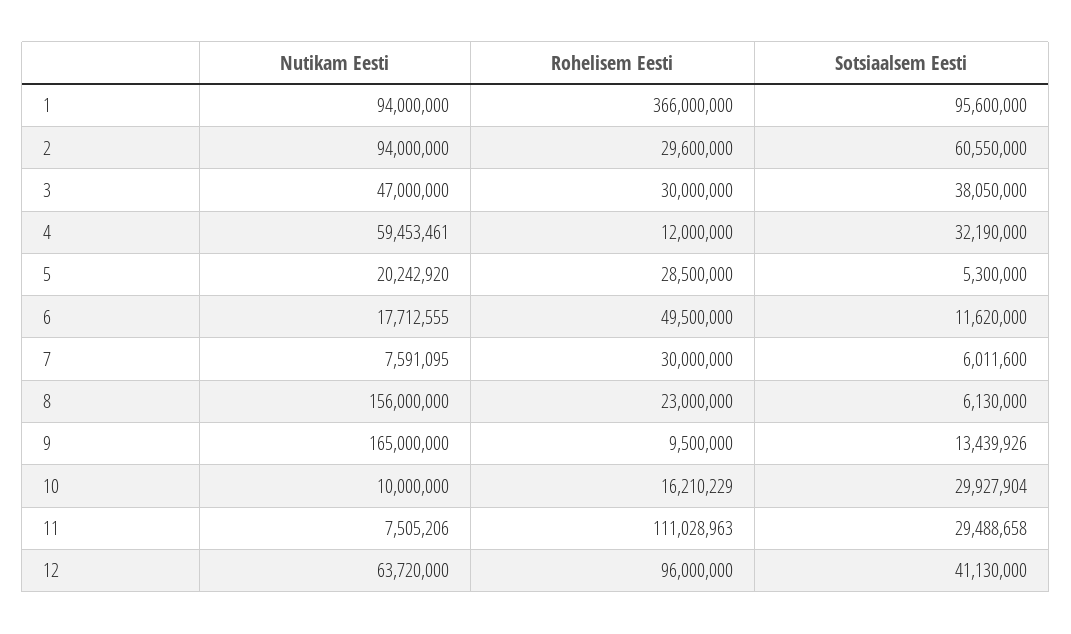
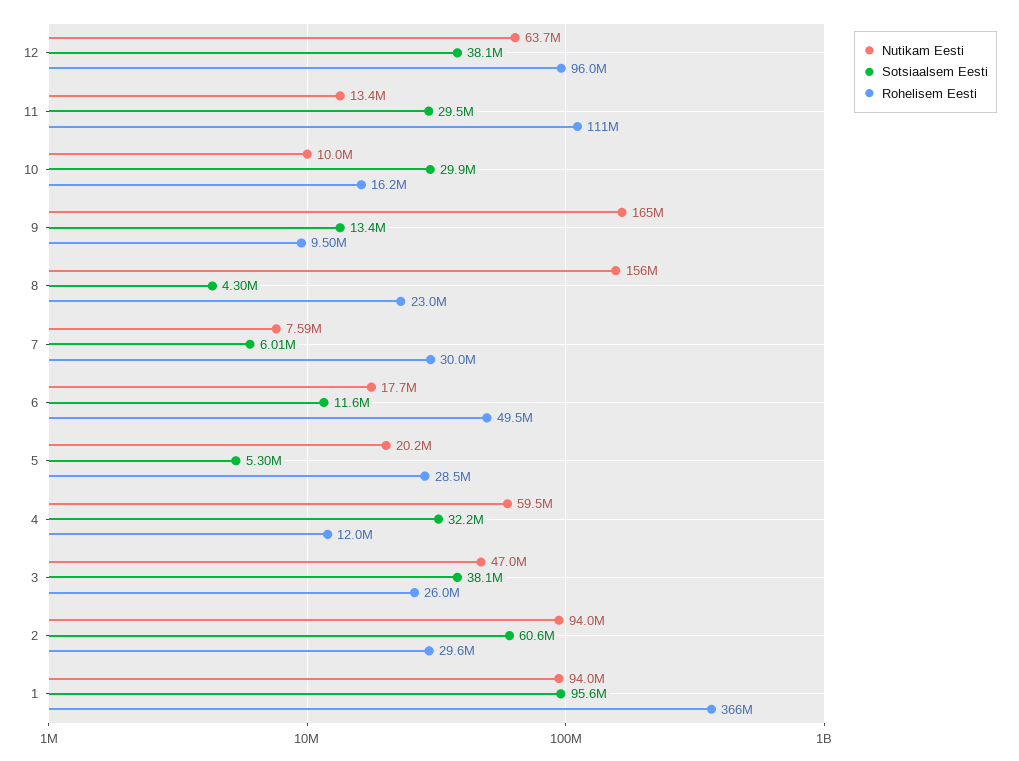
Rohelisem Eesti, 3: 30000000 -> 26000000
Sotsiaalsem Eesti, 8: 6130000 -> 4300000
Nutikam Eesti, 11: 7505206 -> 13400000
Sotsiaalsem Eesti, 12: 41130000 -> 38100000

